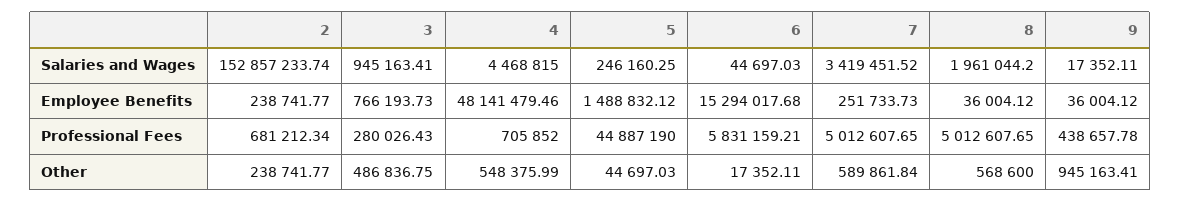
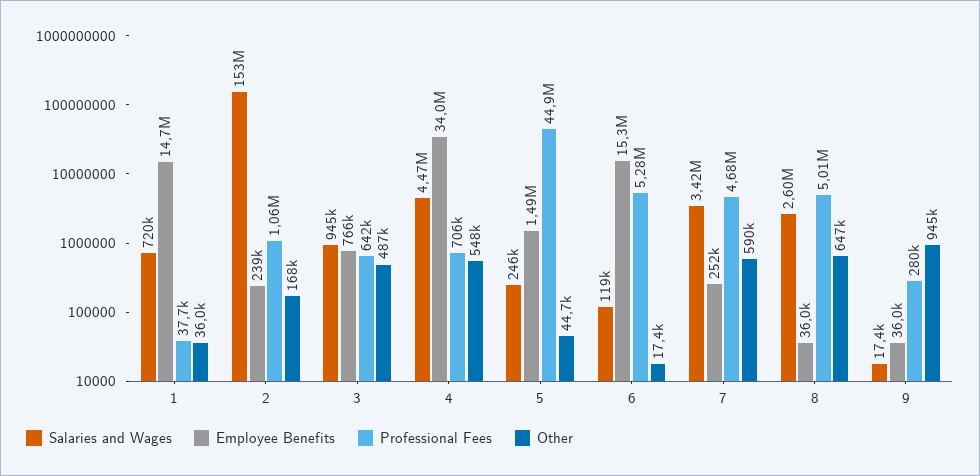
Salaries and Wages, 6: 44697.03 -> 119000
Salaries and Wages, 8: 1961044.2 -> 2600000
Employee Benefits, 4: 48141479.46 -> 34000000
Professional Fees, 2: 681212.34 -> 1060000
Professional Fees, 3: 280026.43 -> 642000
Professional Fees, 6: 5831159.21 -> 5280000
Professional Fees, 7: 5012607.65 -> 4680000
Professional Fees, 9: 438657.78 -> 280000
Other, 2: 238741.77 -> 168000
Other, 8: 568600 -> 647000
Salaries and Wages, 1: none -> 720000
Employee Benefits, 1: none -> 14700000
Professional Fees, 1: none -> 37700
Other, 1: none -> 36000

